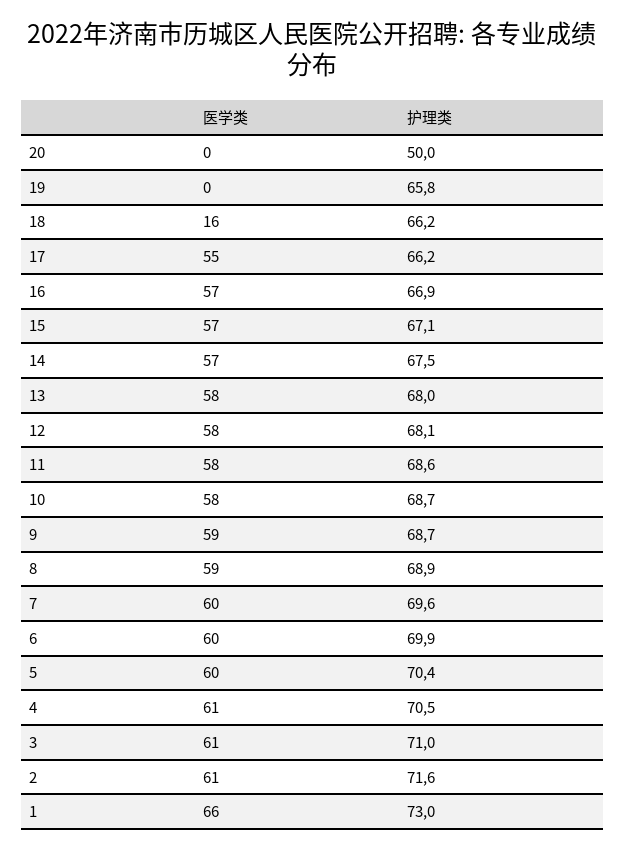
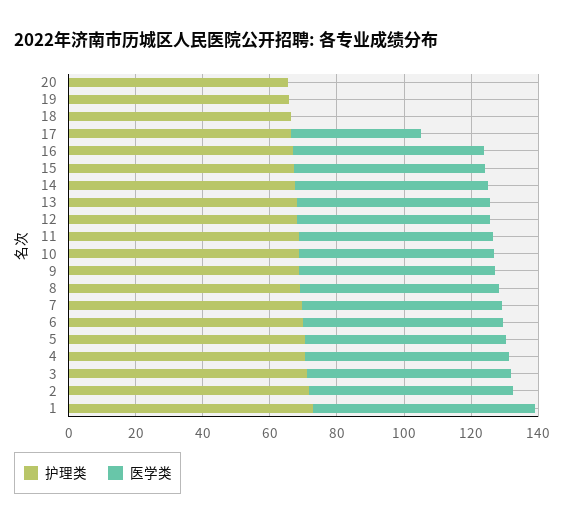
护理类, 20: 50 -> 65
医学类, 18: 16 -> 0
医学类, 17: 55 -> 40

